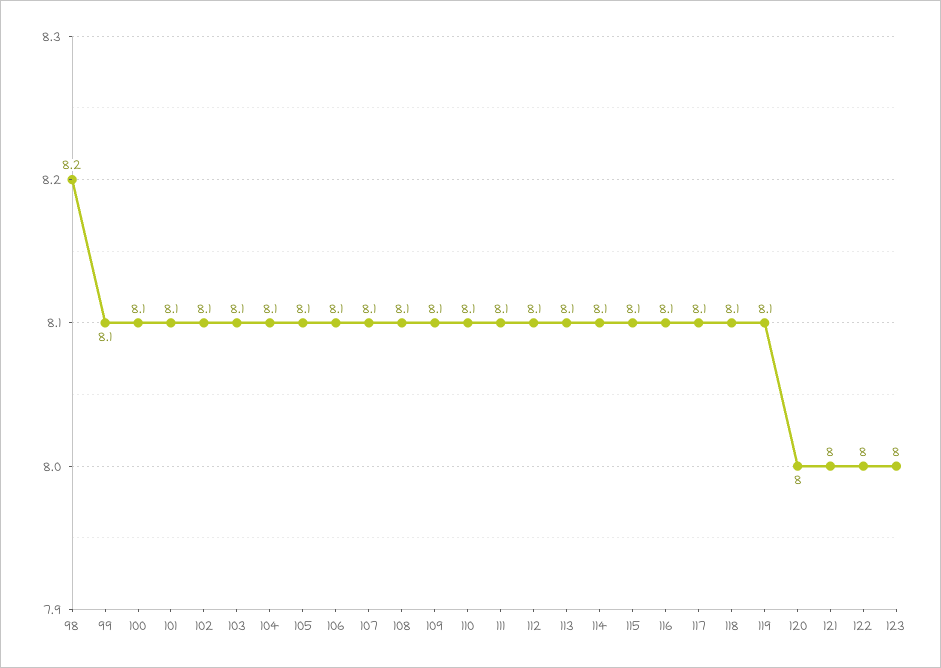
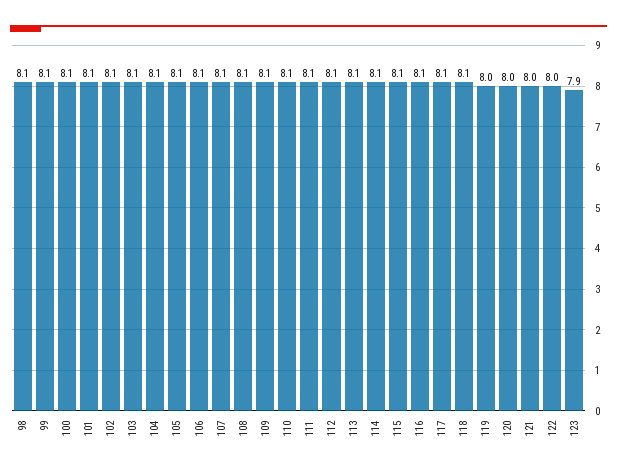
98: 8.2 -> 8.1
119: 8.1 -> 8
123: 8 -> 7.9

